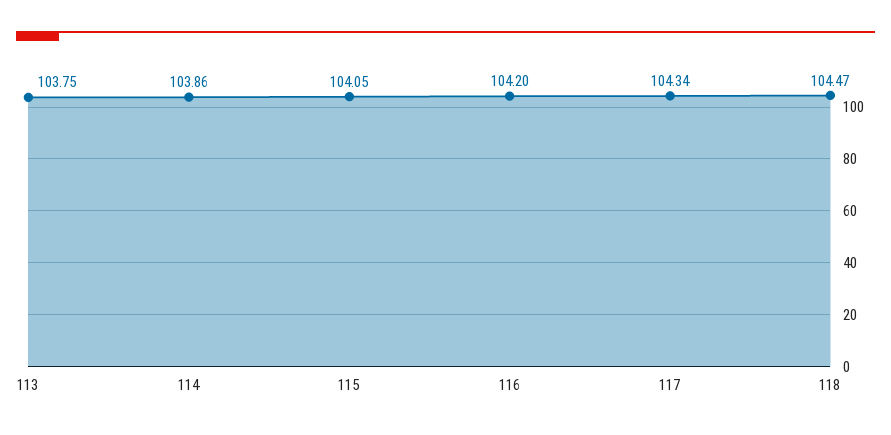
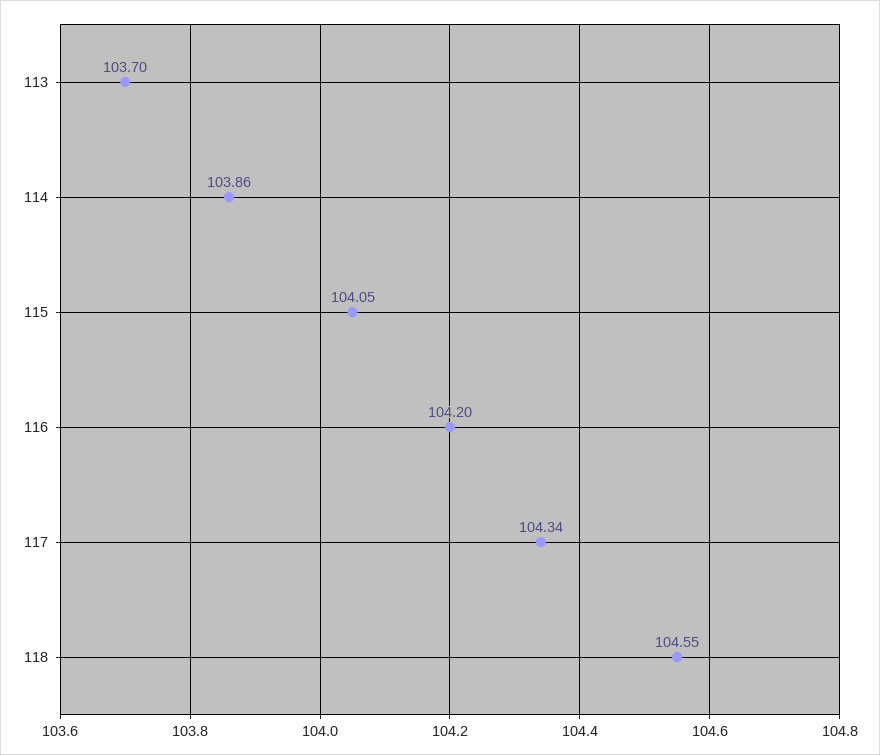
113: 103.75 -> 103.7
118: 104.47 -> 104.55

